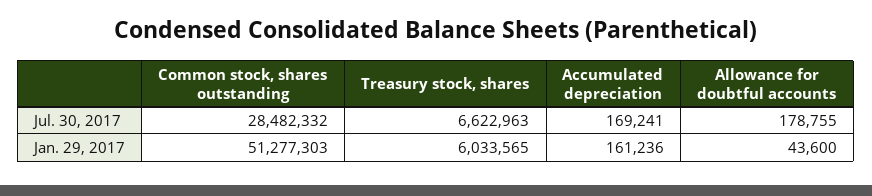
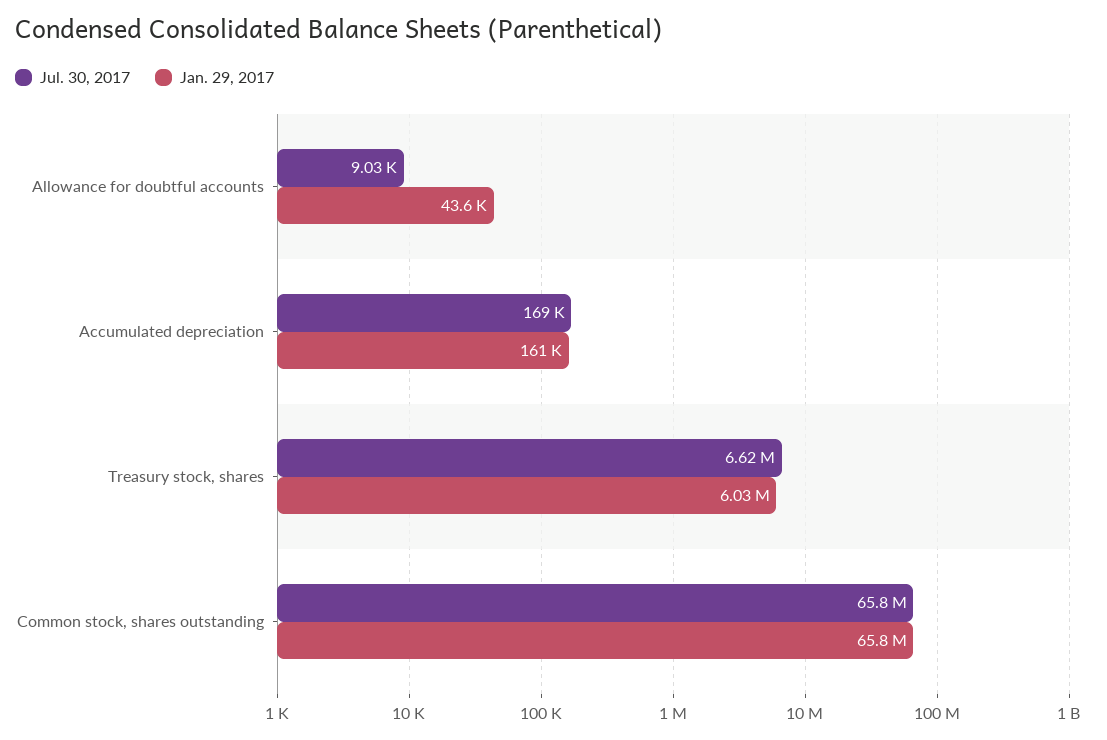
Jul. 30, 2017, Common stock, shares outstanding: 28482332 -> 65800000
Jul. 30, 2017, Allowance for doubtful accounts: 178755 -> 9030
Jan. 29, 2017, Common stock, shares outstanding: 51277303 -> 65800000

